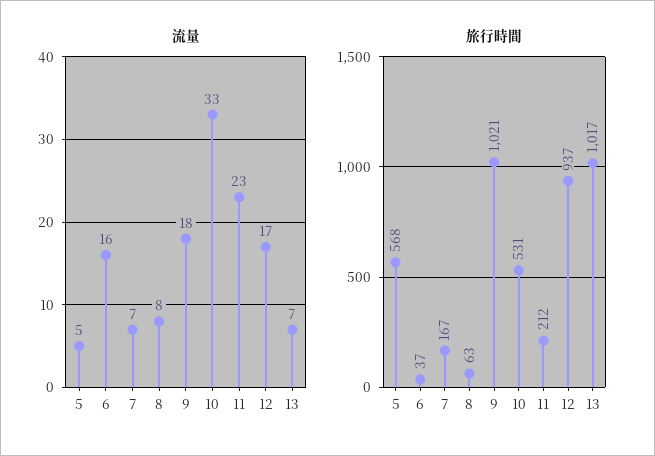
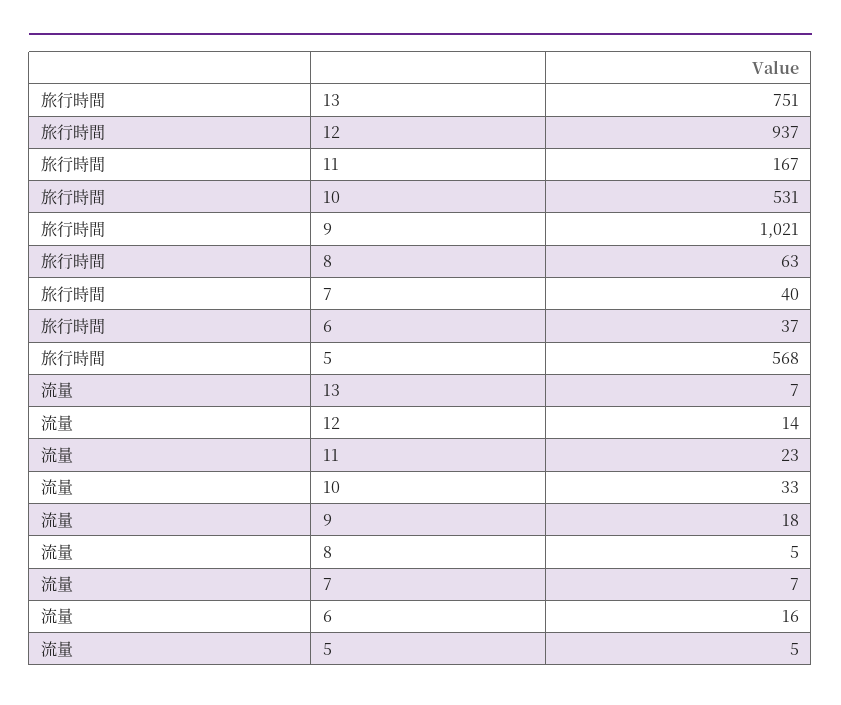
流量, 8: 8 -> 5
流量, 12: 17 -> 14
旅行時間, 7: 167 -> 40
旅行時間, 11: 212 -> 167
旅行時間, 13: 1017 -> 751

